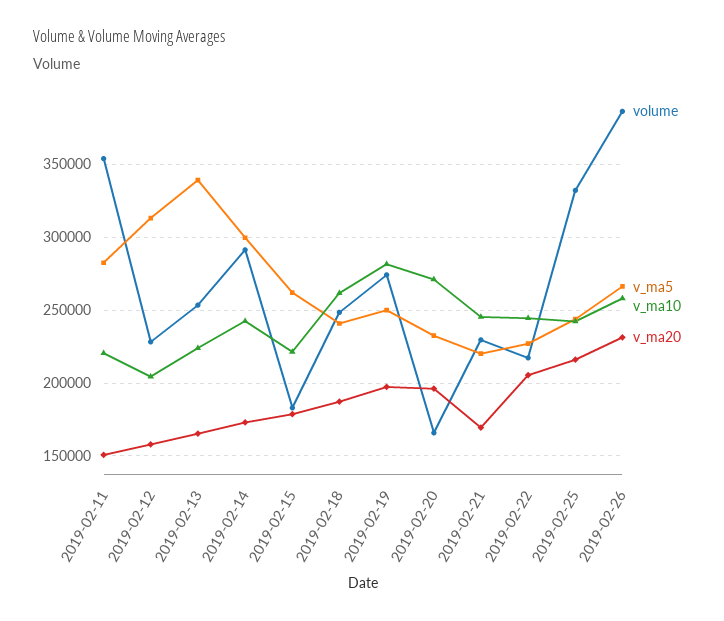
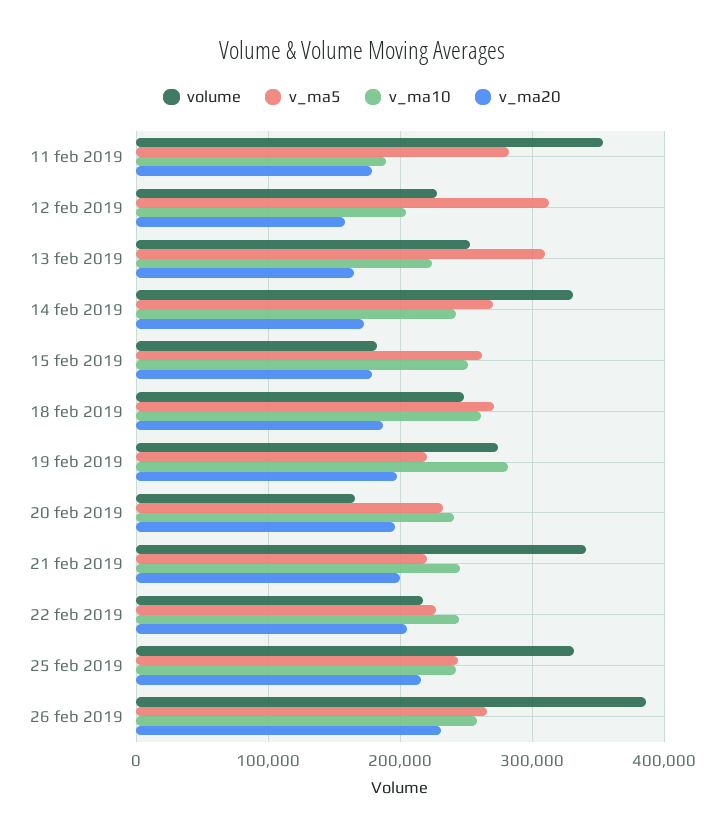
v_ma10, 2019-02-11: 220000 -> 190000
v_ma20, 2019-02-11: 150000 -> 180000
v_ma5, 2019-02-13: 340000 -> 310000
volume, 2019-02-14: 290000 -> 330000
v_ma5, 2019-02-14: 300000 -> 270000
v_ma10, 2019-02-15: 220000 -> 250000
v_ma5, 2019-02-18: 240000 -> 270000
v_ma5, 2019-02-19: 250000 -> 220000
v_ma10, 2019-02-20: 270000 -> 240000
volume, 2019-02-21: 230000 -> 340000
v_ma20, 2019-02-21: 170000 -> 200000

